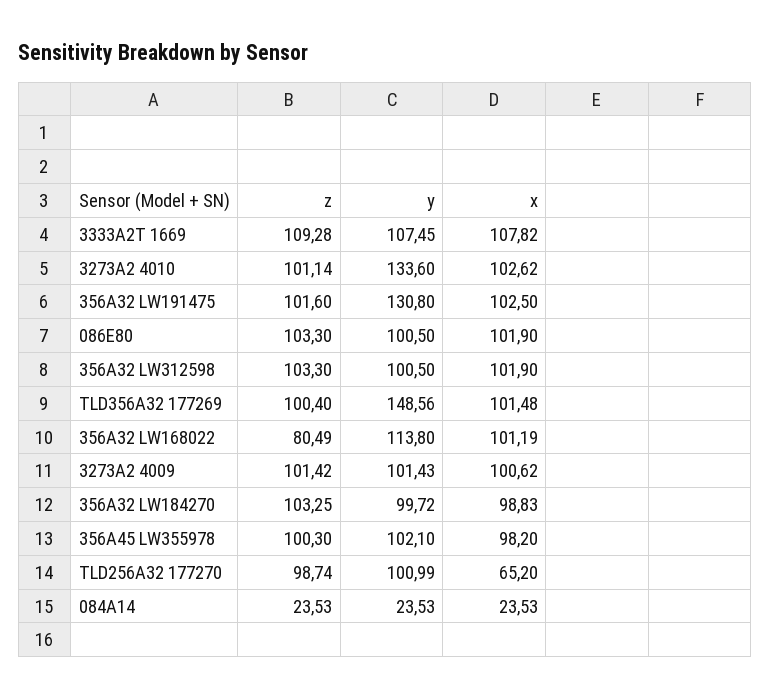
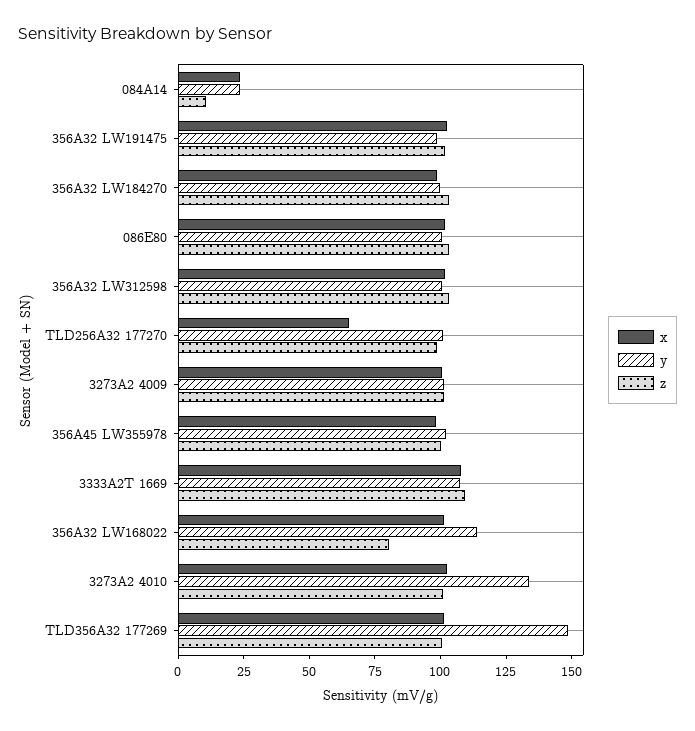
y, 356A32 LW191475: 130.8 -> 100
z, 084A14: 23.53 -> 10

